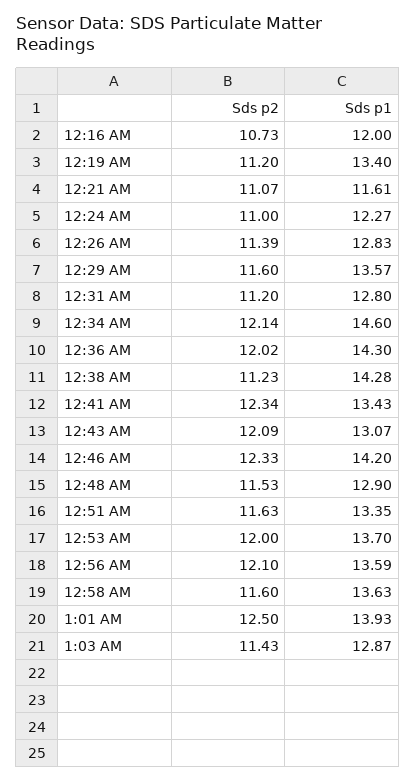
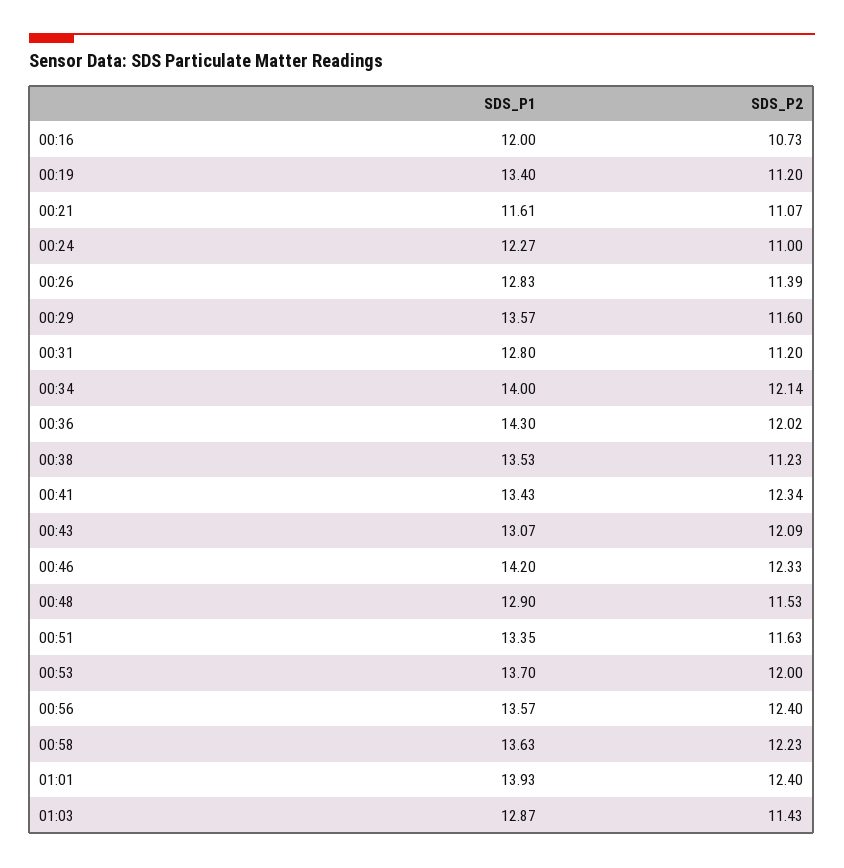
Sds p1, 12:34 AM: 14.6 -> 14
Sds p1, 12:38 AM: 14.28 -> 13.53
Sds p2, 12:56 AM: 12.1 -> 12.4
Sds p1, 12:56 AM: 13.59 -> 13.57
Sds p2, 12:58 AM: 11.6 -> 12.23
Sds p2, 1:01 AM: 12.5 -> 12.4

